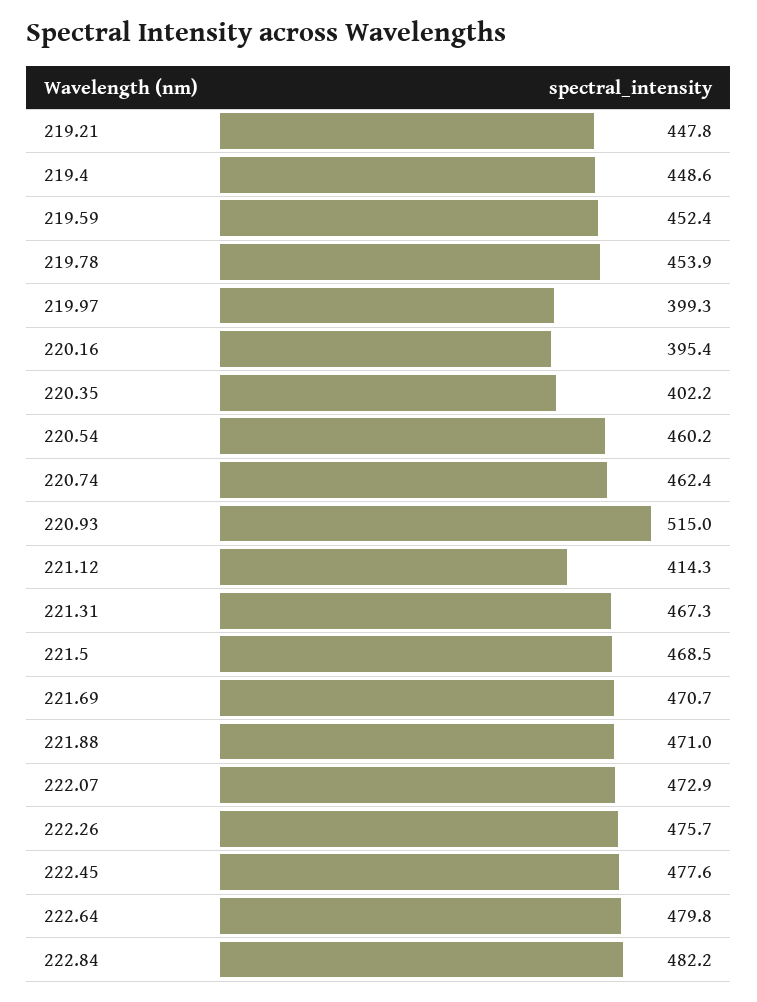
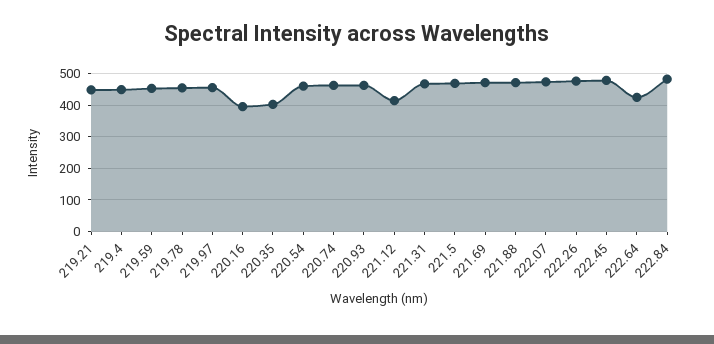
219.97: 399.3 -> 460
220.93: 515 -> 460
222.64: 479.8 -> 420

